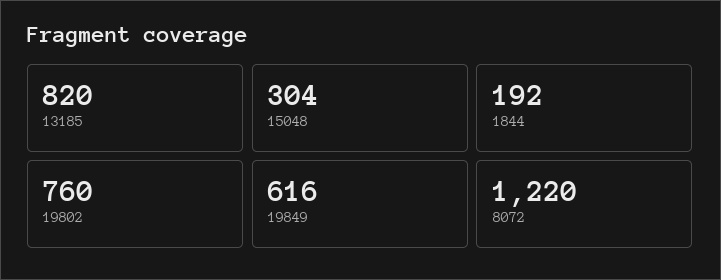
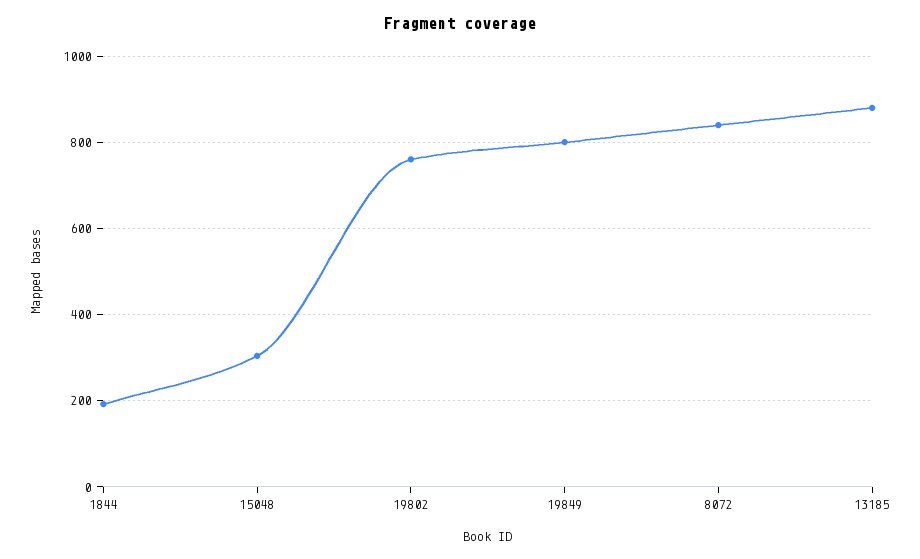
13185: 820 -> 880
19849: 616 -> 800
8072: 1220 -> 840

